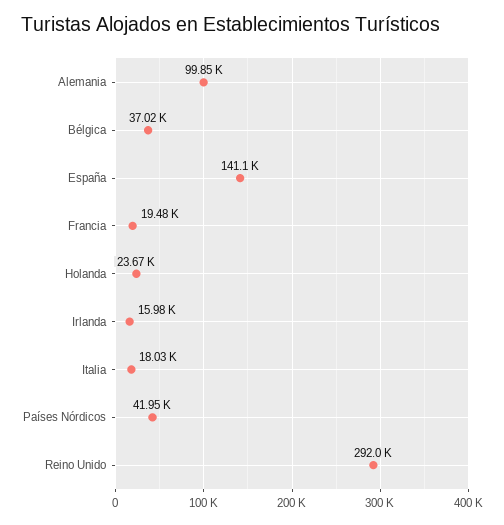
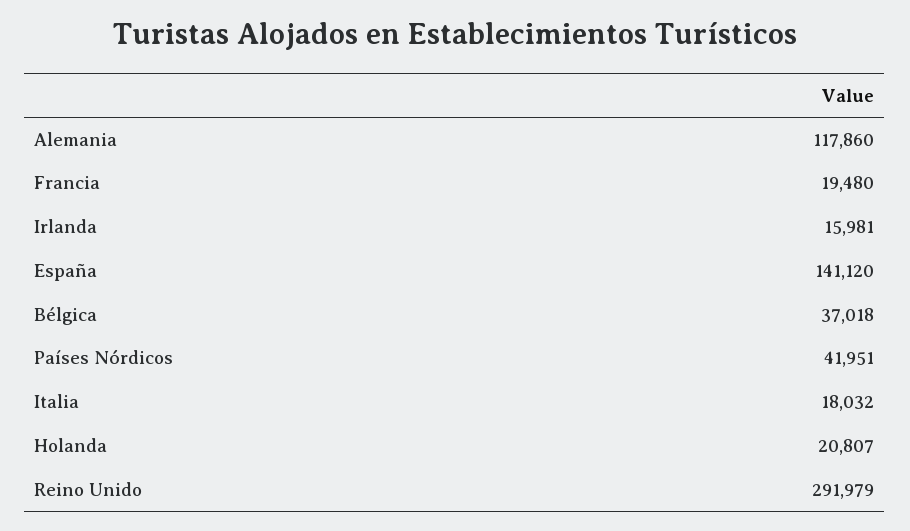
Alemania: 99850 -> 117860
Holanda: 23670 -> 20807

